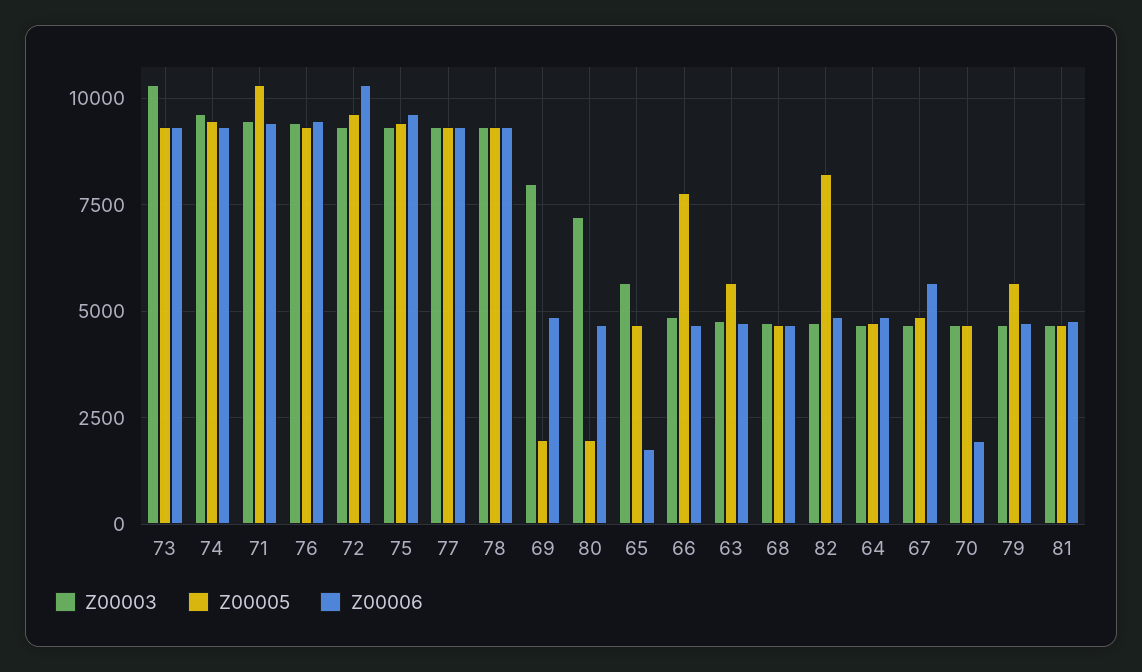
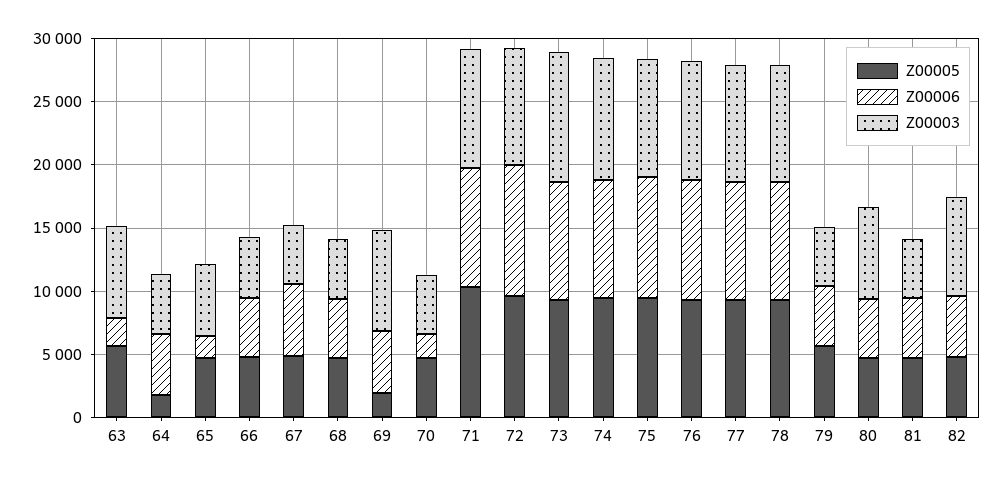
Z00005, 80: 2000 -> 5000
Z00005, 66: 7750 -> 5000
Z00003, 63: 4750 -> 7000
Z00006, 63: 4750 -> 2000
Z00003, 82: 4750 -> 8000
Z00005, 82: 8250 -> 5000
Z00005, 64: 4750 -> 2000

